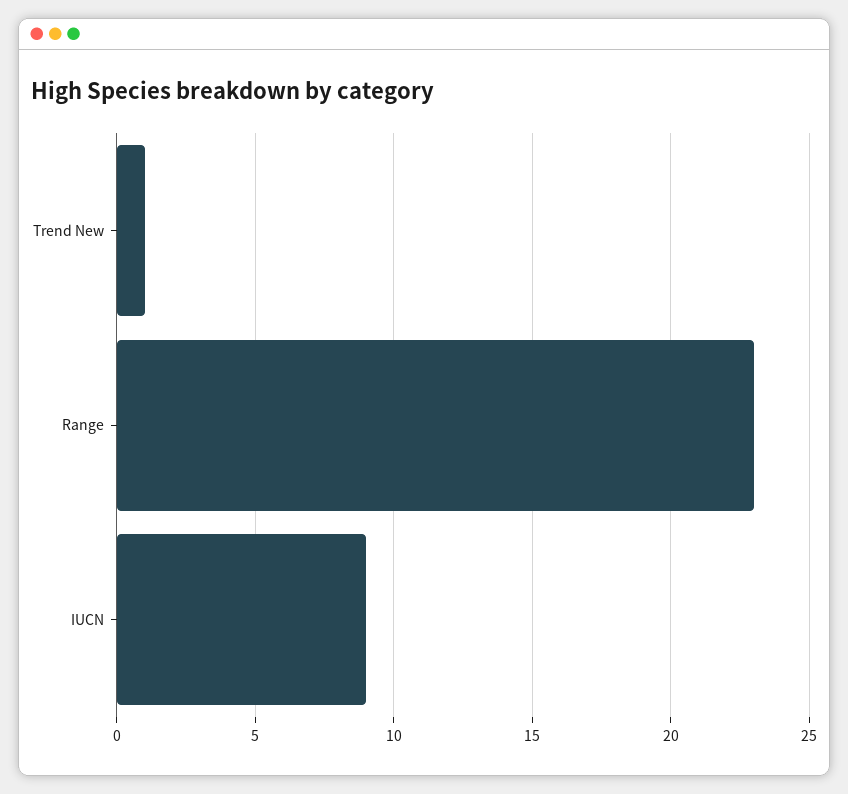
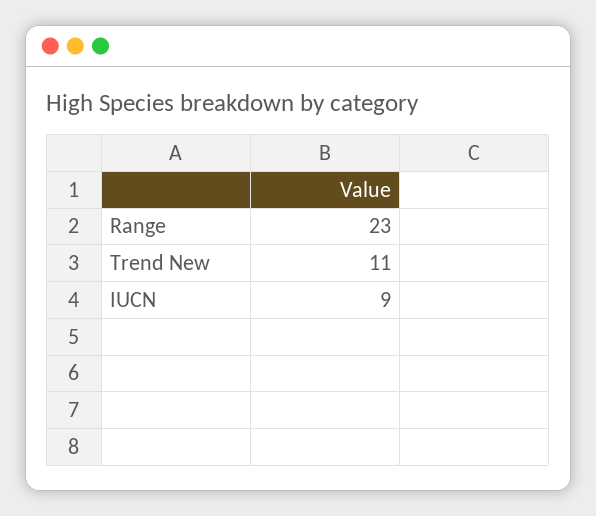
Trend New: 1 -> 11

